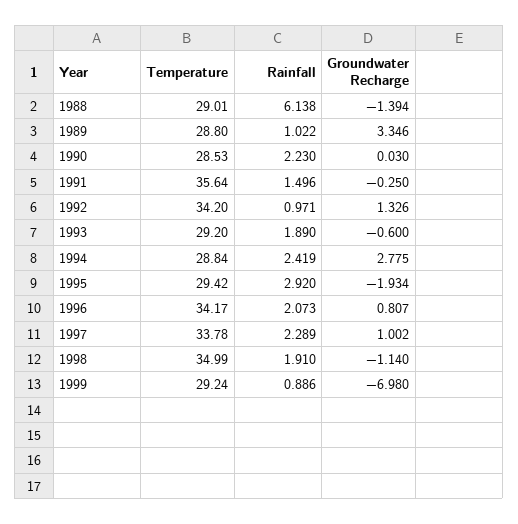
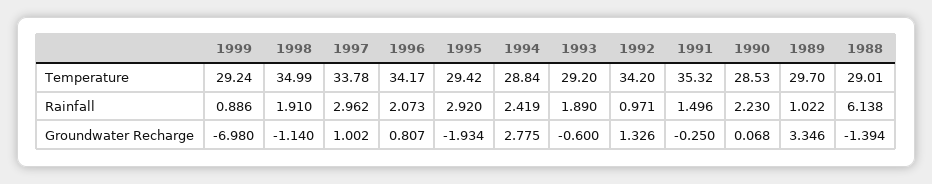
Temperature, 1989: 28.8 -> 29.7
Groundwater Recharge, 1990: 0.03 -> 0.068
Temperature, 1991: 35.64 -> 35.32
Rainfall, 1997: 2.289 -> 2.962

